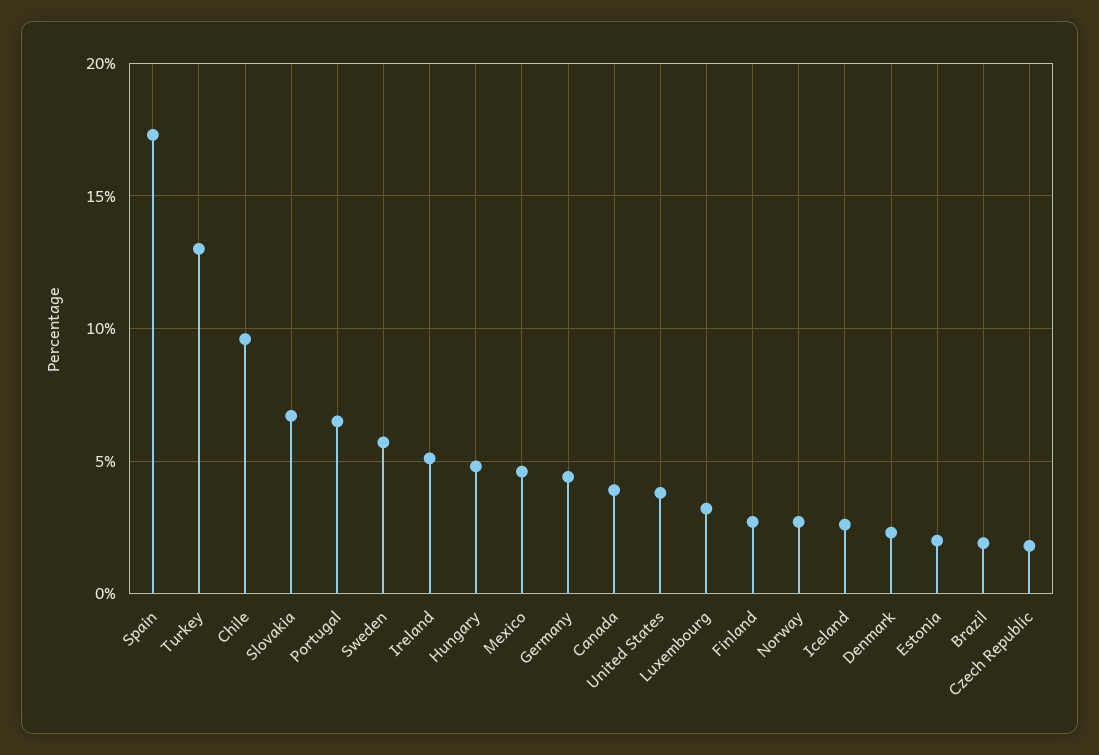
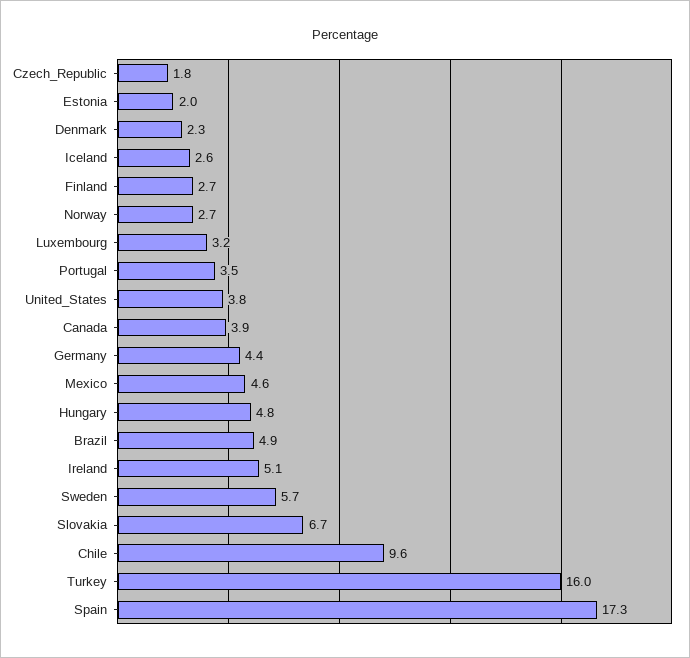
Turkey: 13 -> 16
Portugal: 6.5 -> 3.5
Brazil: 2 -> 4.9

